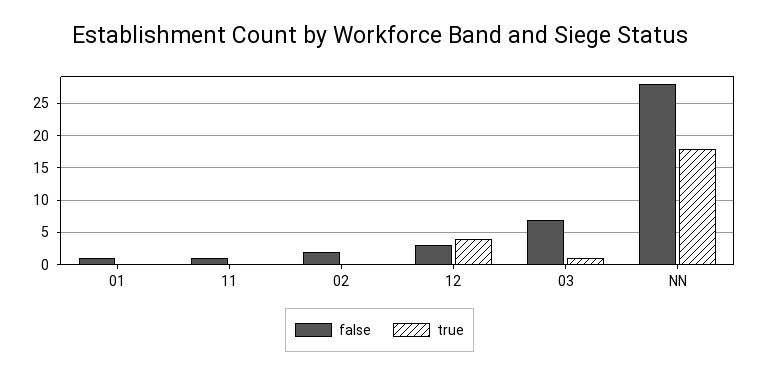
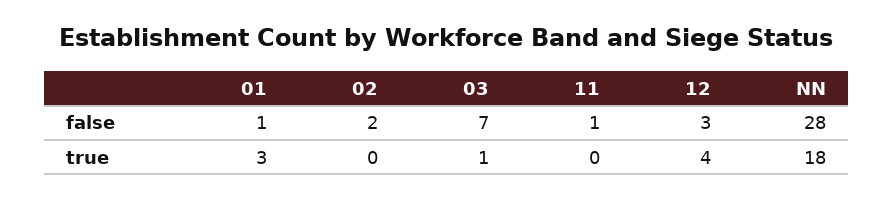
true, 01: 0 -> 3

